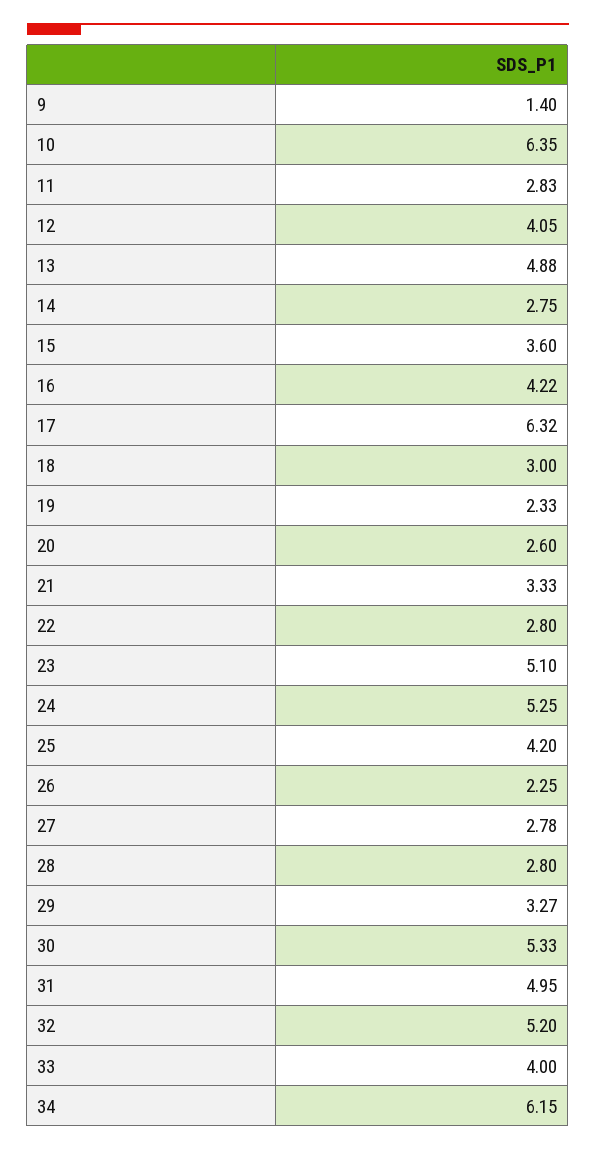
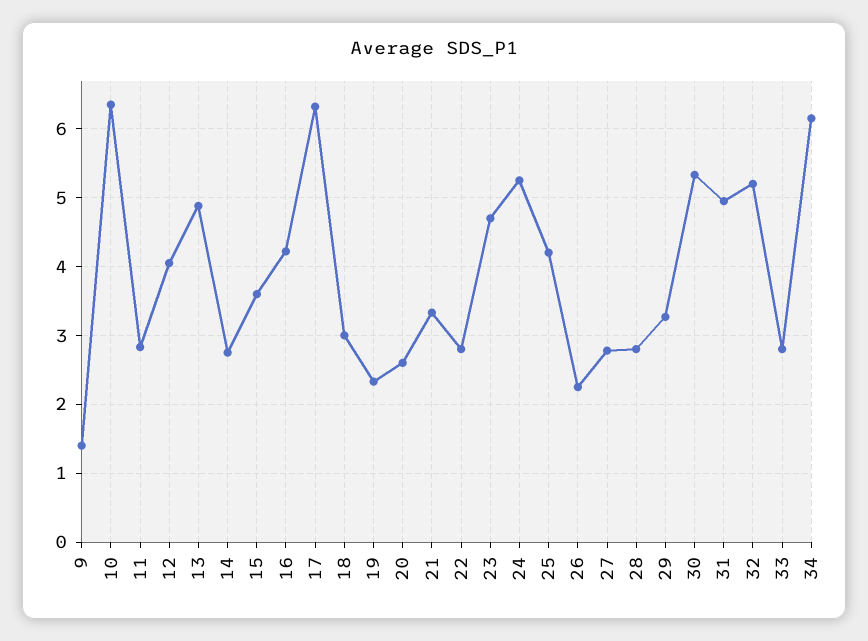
23: 5.1 -> 4.7
33: 4 -> 2.8

